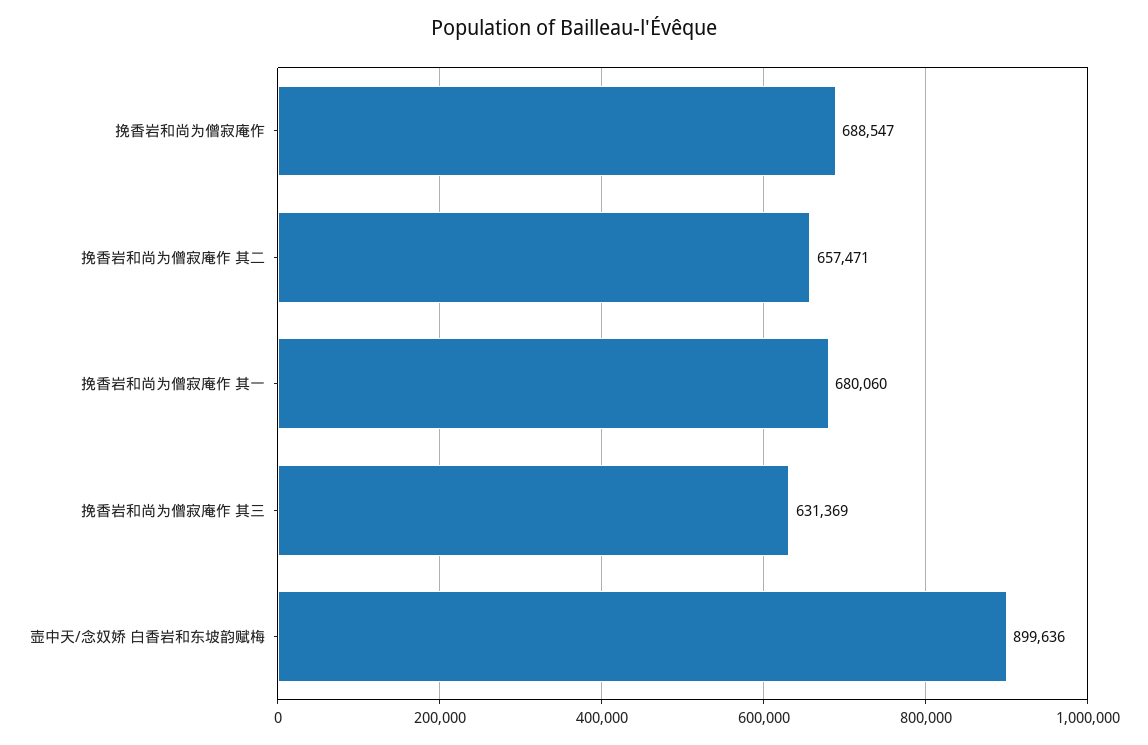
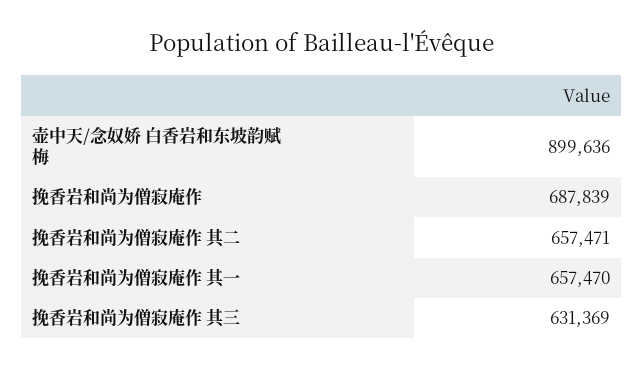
挽香岩和尚为僧寂庵作: 688547 -> 687839
挽香岩和尚为僧寂庵作 其一: 680060 -> 657470

